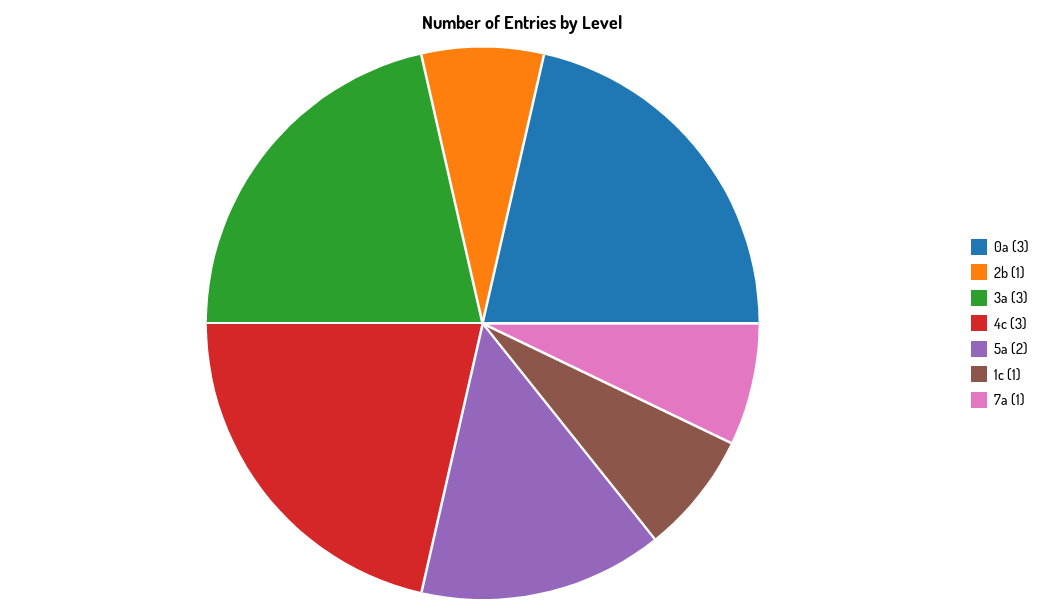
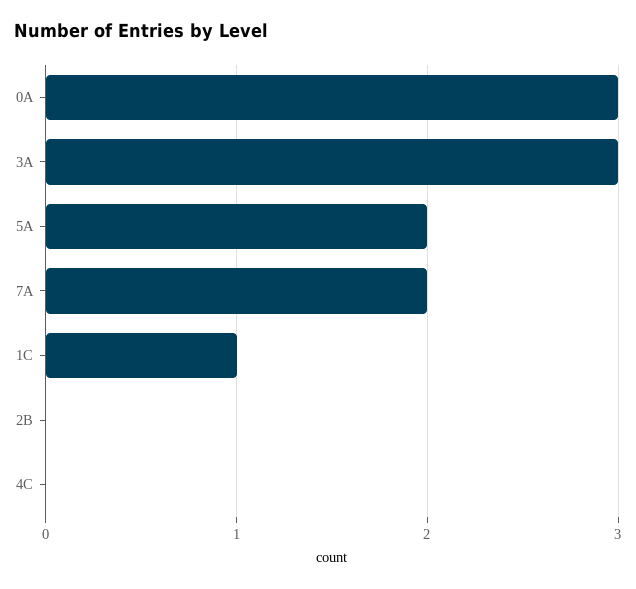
2b: 1 -> 0
4c: 3 -> 0
7a: 1 -> 2

